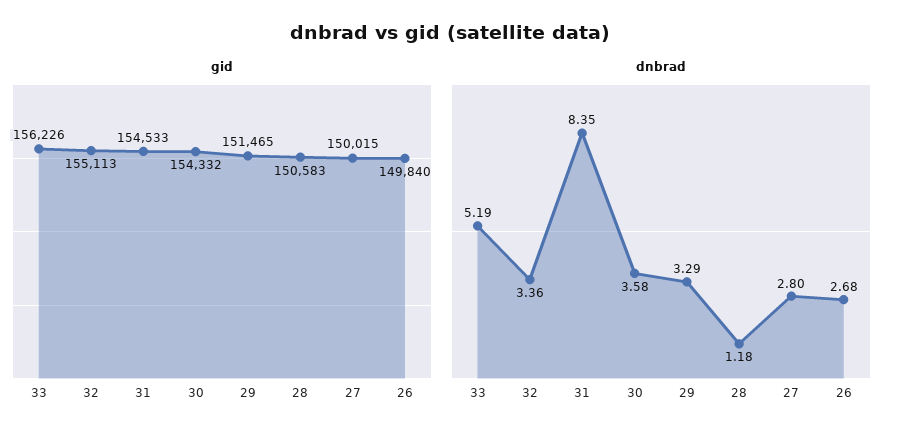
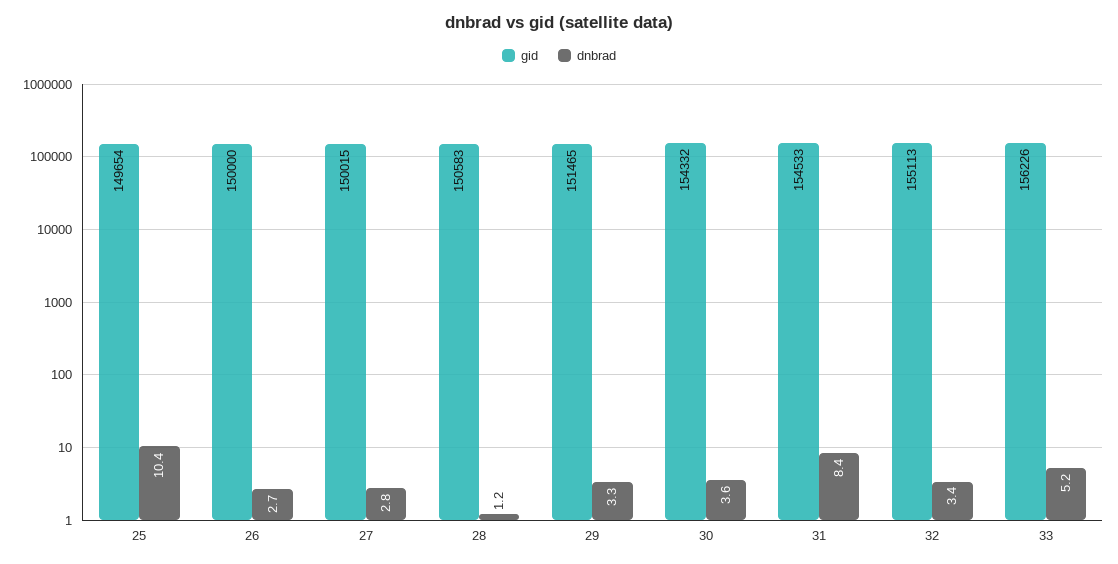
gid, 26: 149840 -> 150000
gid, 25: none -> 149654
dnbrad, 25: none -> 10.4

